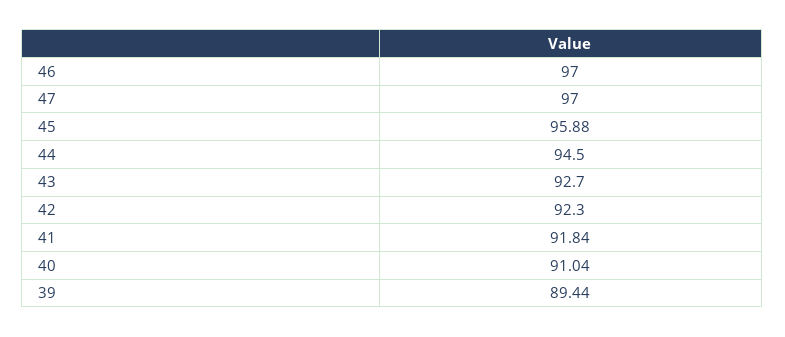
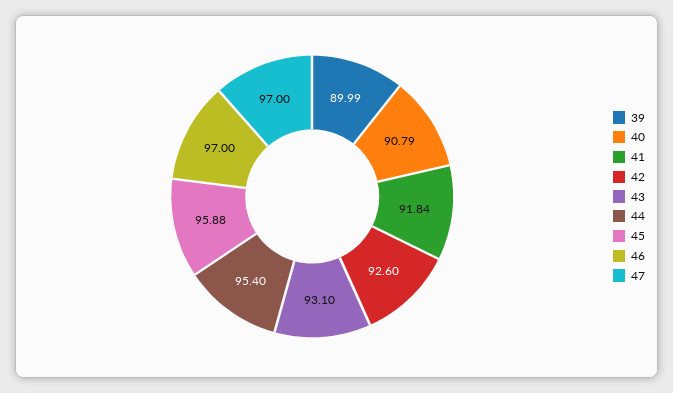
44: 94.5 -> 95.4
43: 92.7 -> 93.1
42: 92.3 -> 92.6
40: 91.04 -> 90.79
39: 89.44 -> 89.99

